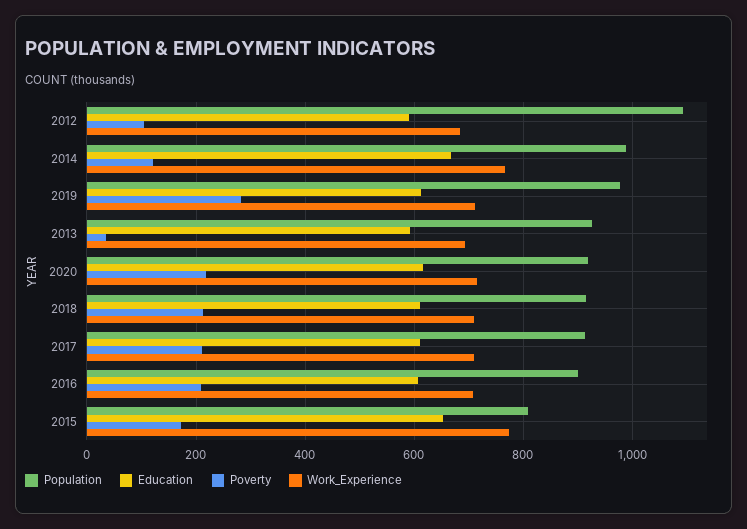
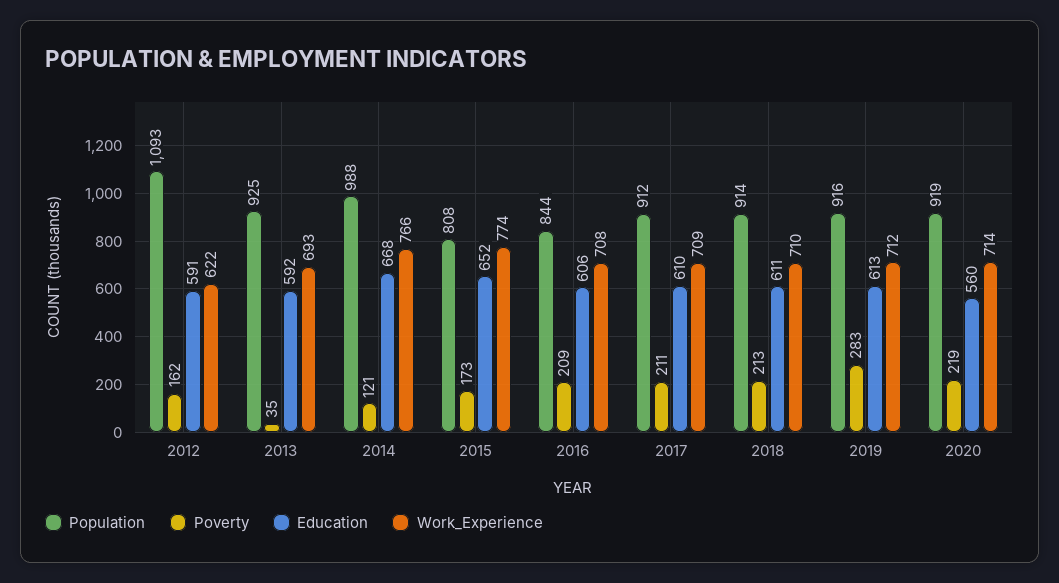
Poverty, 2012: 100 -> 162
Work_Experience, 2012: 680 -> 622
Population, 2019: 980 -> 916
Education, 2020: 620 -> 560
Population, 2016: 900 -> 844

